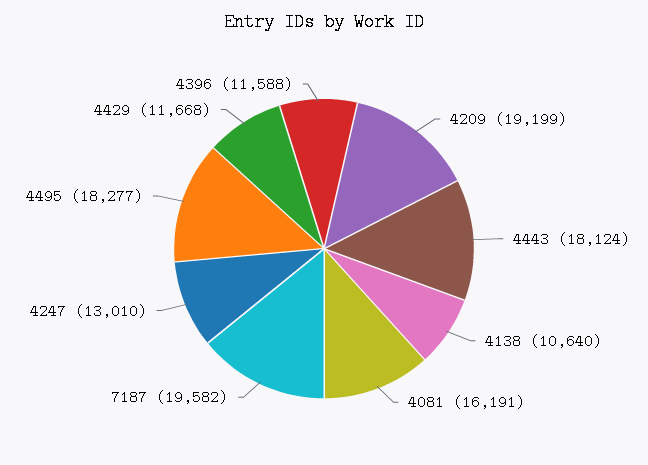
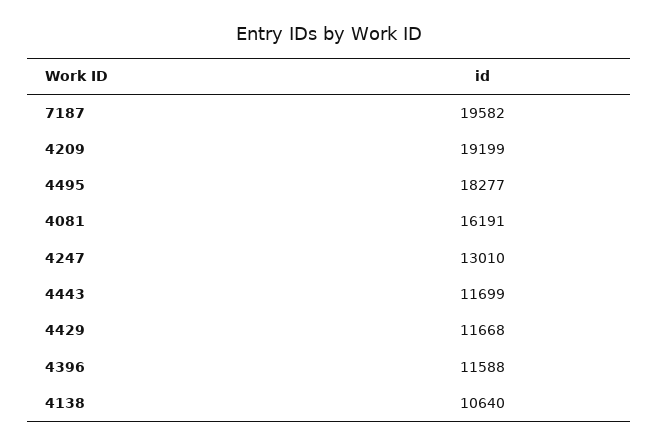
4443: 18124 -> 11699

